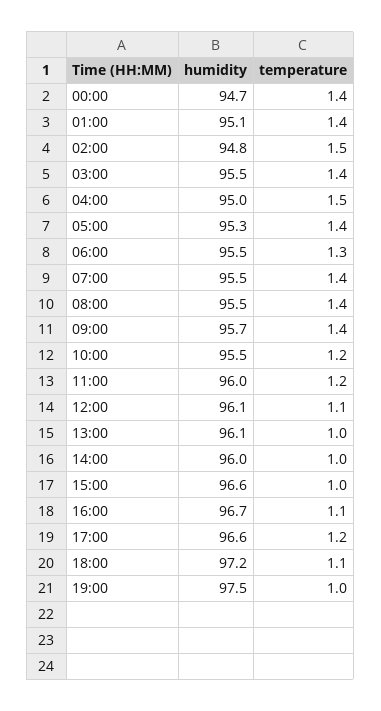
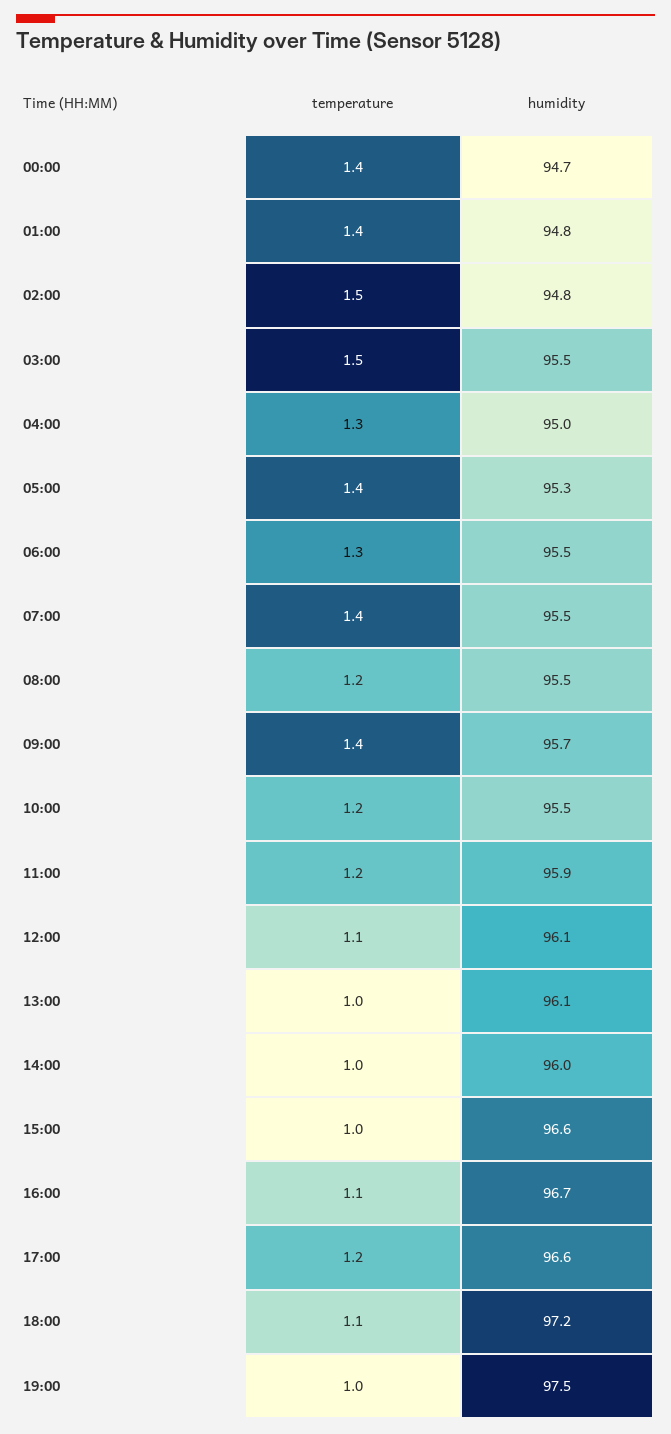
humidity, 01:00: 95.1 -> 94.8
temperature, 03:00: 1.4 -> 1.5
temperature, 04:00: 1.5 -> 1.3
temperature, 08:00: 1.4 -> 1.2
humidity, 11:00: 96 -> 95.9

